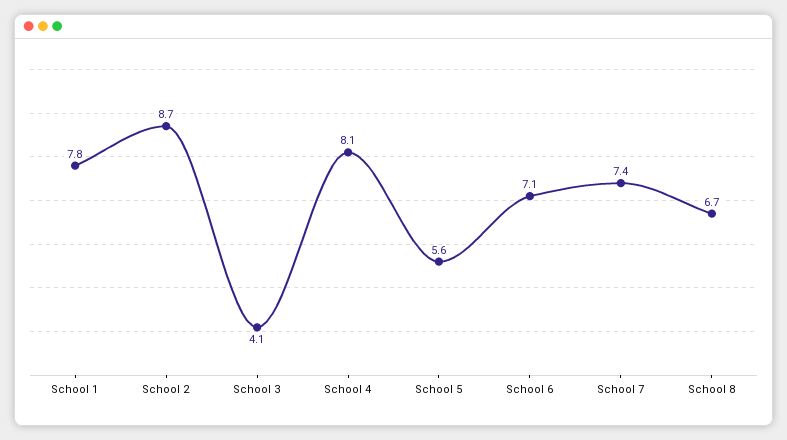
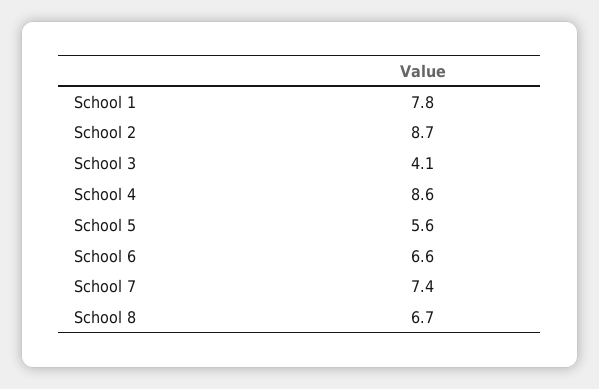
School 4: 8.1 -> 8.6
School 6: 7.1 -> 6.6

